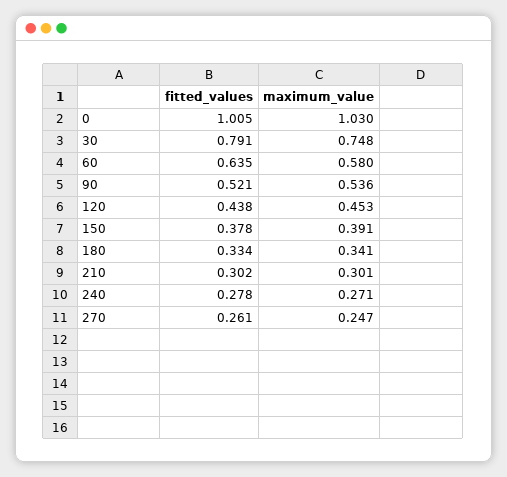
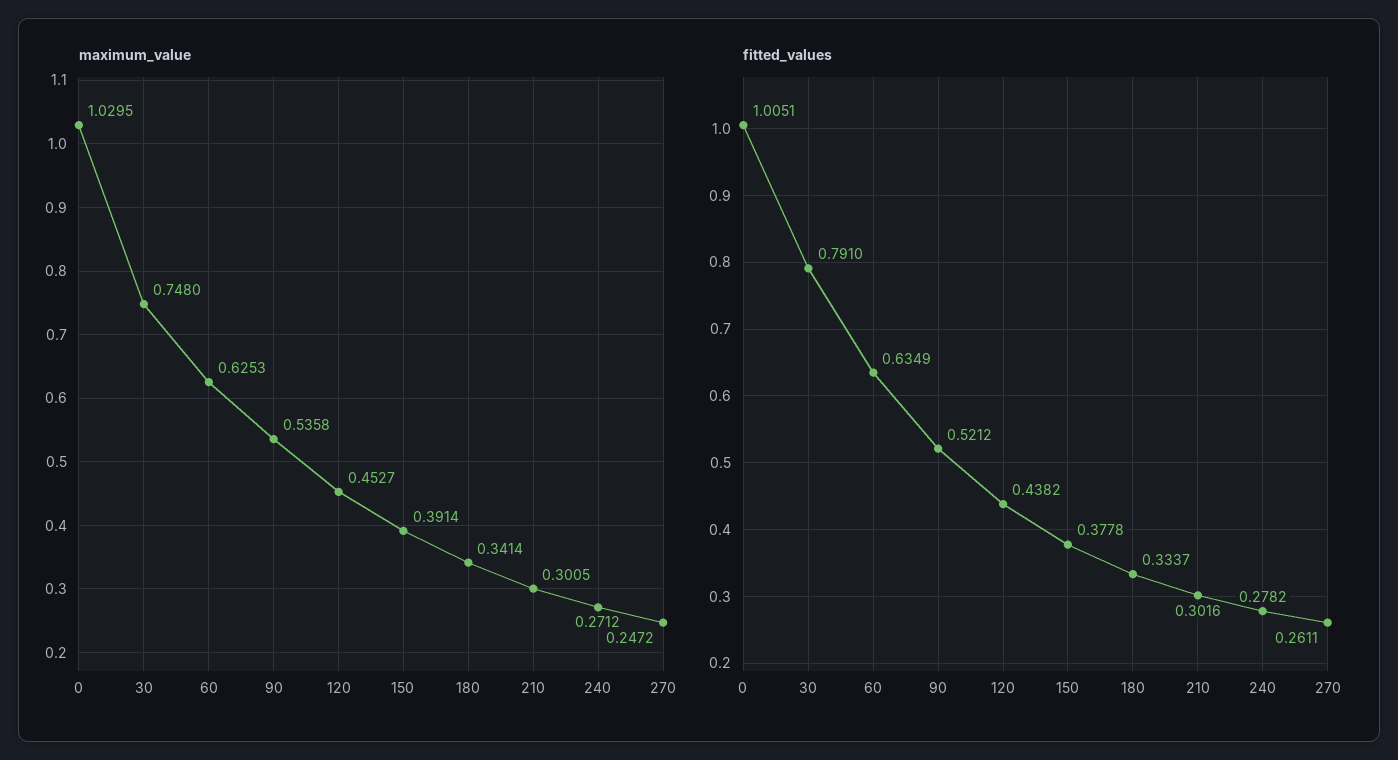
maximum_value, 60: 0.58 -> 0.6253

